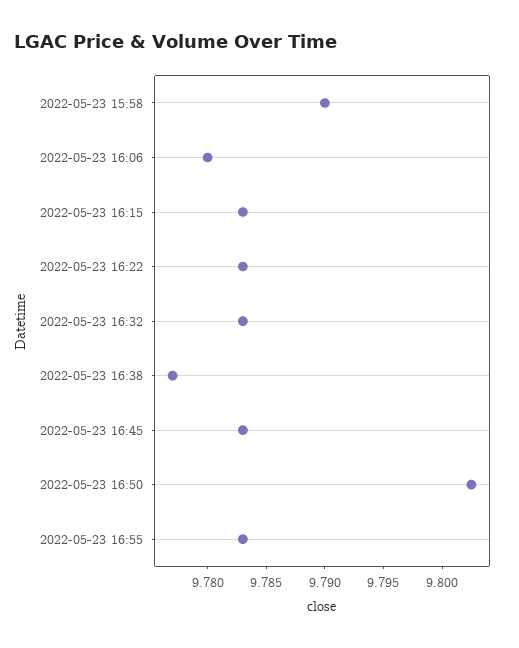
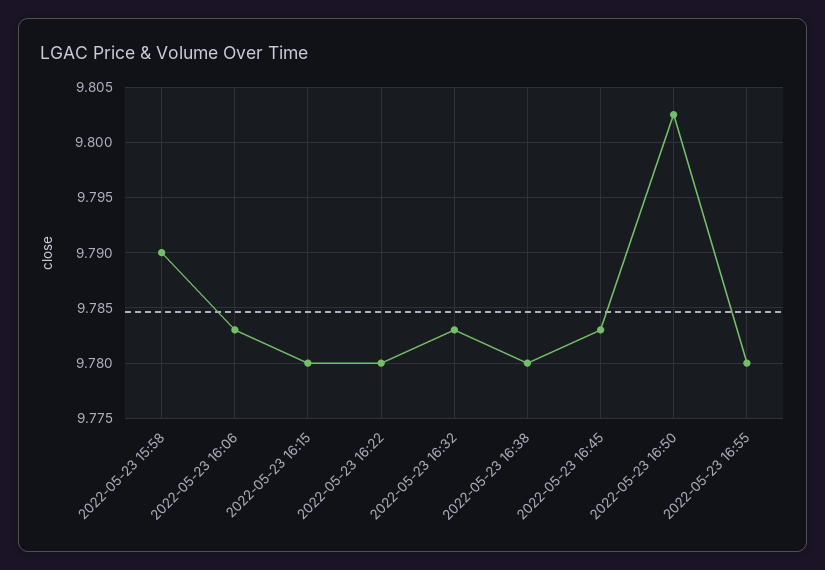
2022-05-23 16:06: 9.78 -> 9.783
2022-05-23 16:15: 9.783 -> 9.78
2022-05-23 16:22: 9.783 -> 9.78
2022-05-23 16:38: 9.777 -> 9.78
2022-05-23 16:55: 9.783 -> 9.78

